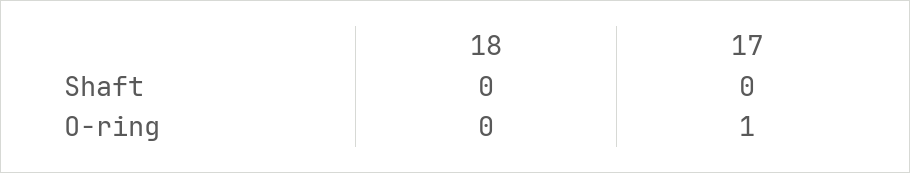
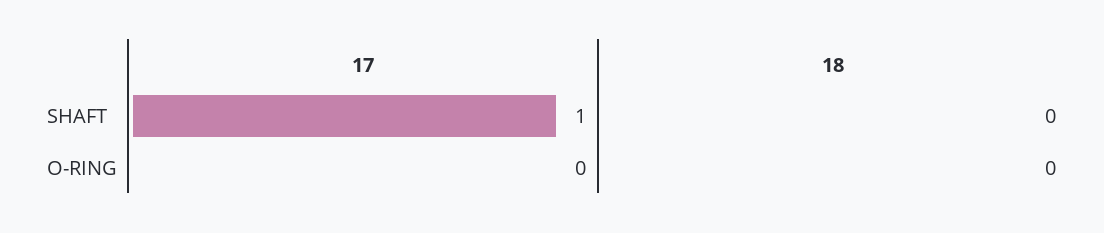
17, Shaft: 0 -> 1
17, O-ring: 1 -> 0

